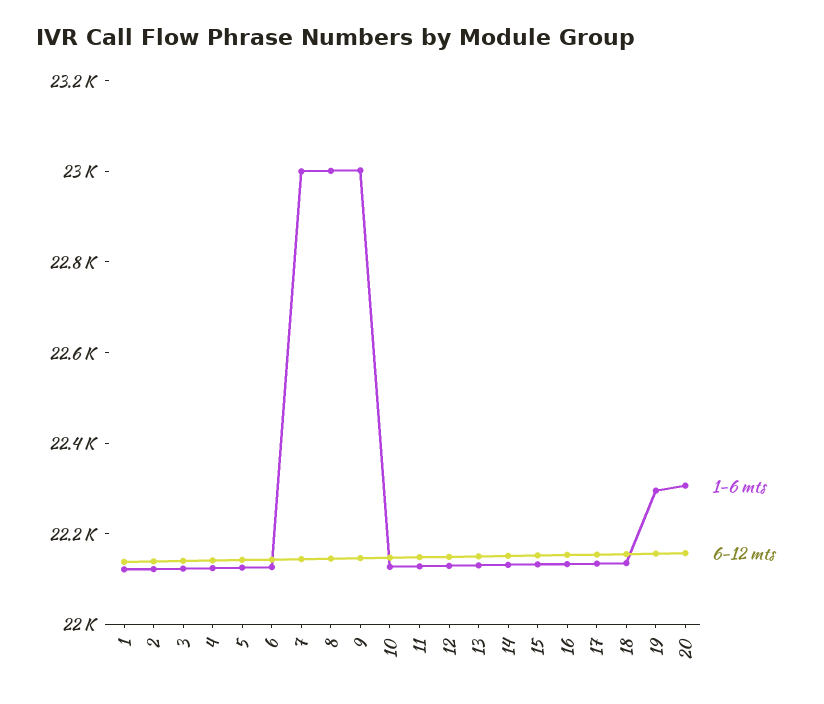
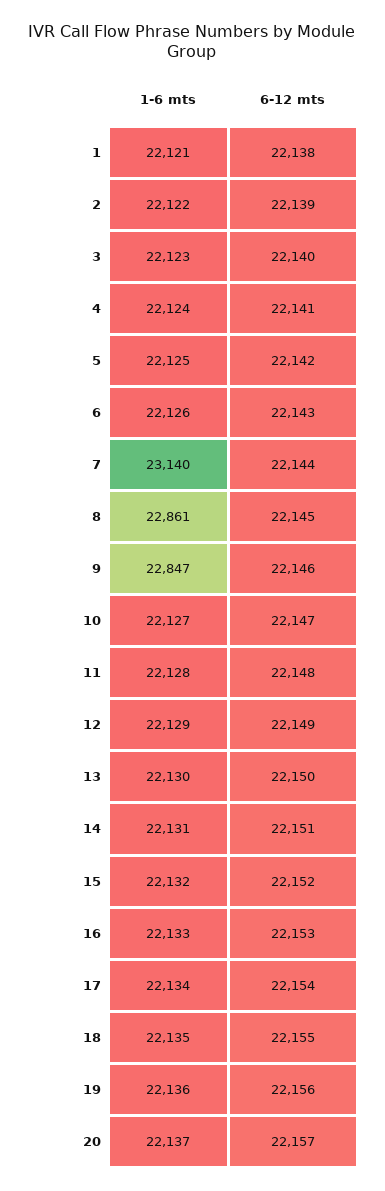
1-6 mts, 7: 23000 -> 23140
1-6 mts, 8: 23000 -> 22861
1-6 mts, 9: 23000 -> 22847
1-6 mts, 19: 22300 -> 22136
1-6 mts, 20: 22300 -> 22137

